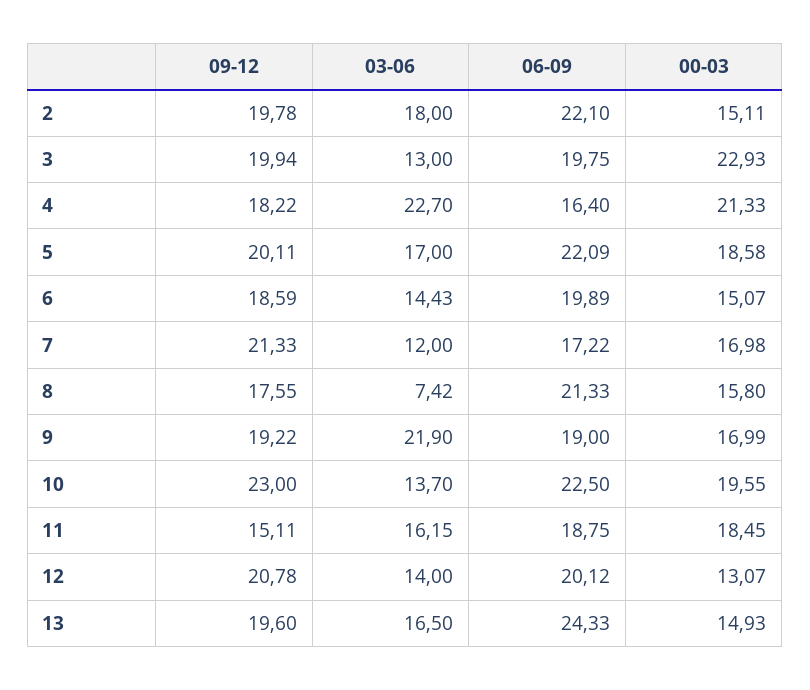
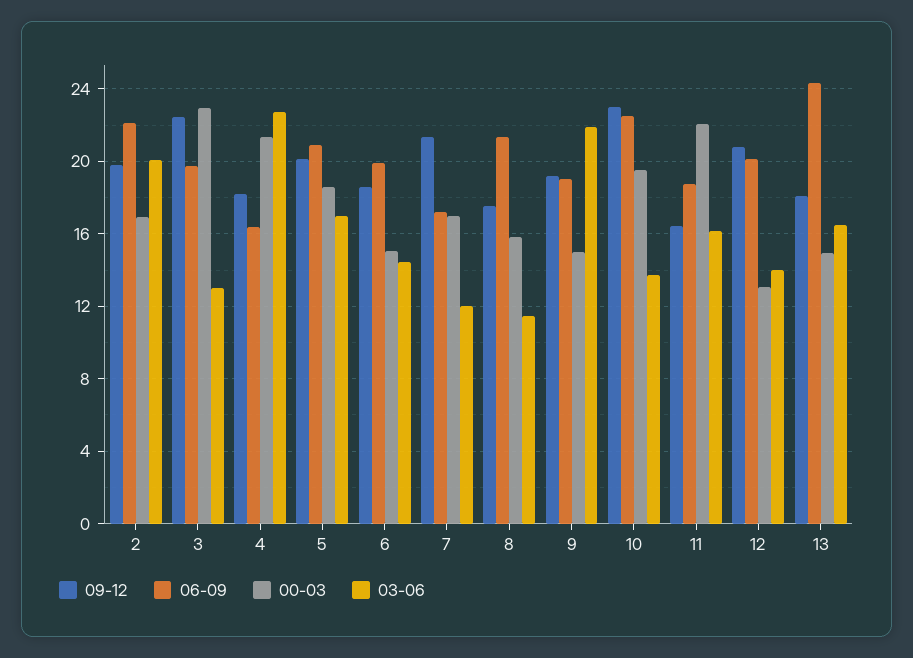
03-06, 2: 18 -> 20
00-03, 2: 15.11 -> 17
09-12, 3: 19.94 -> 22.5
06-09, 5: 22.09 -> 21
03-06, 8: 7.42 -> 11.5
00-03, 9: 16.99 -> 15
09-12, 11: 15.11 -> 16.5
00-03, 11: 18.45 -> 22
09-12, 13: 19.6 -> 18

